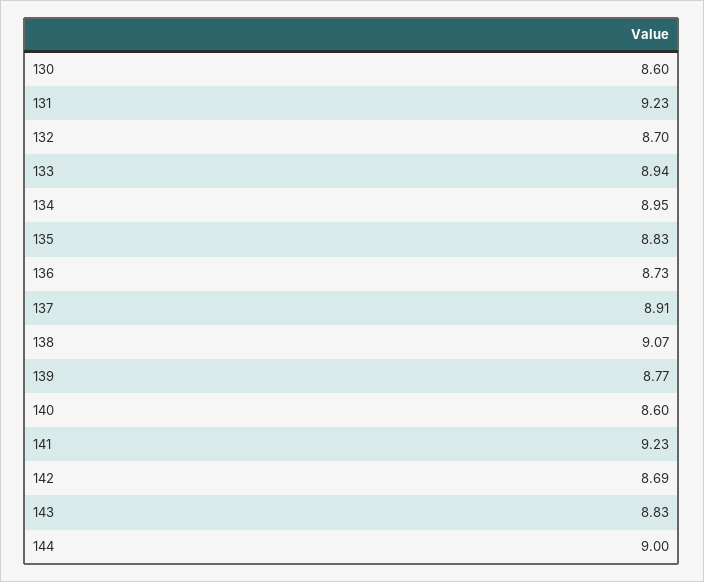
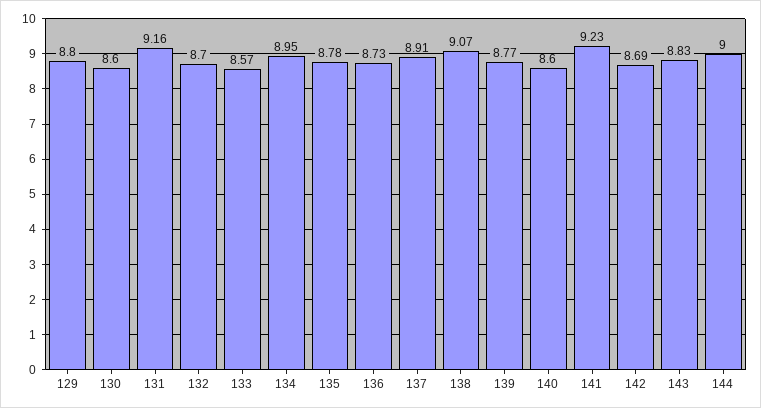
131: 9.23 -> 9.16
133: 8.94 -> 8.57
135: 8.83 -> 8.78
129: none -> 8.8

